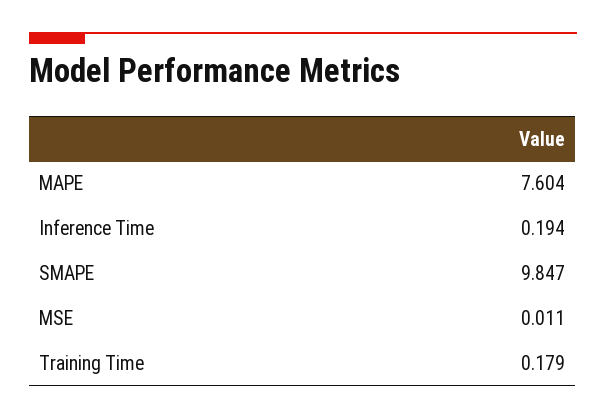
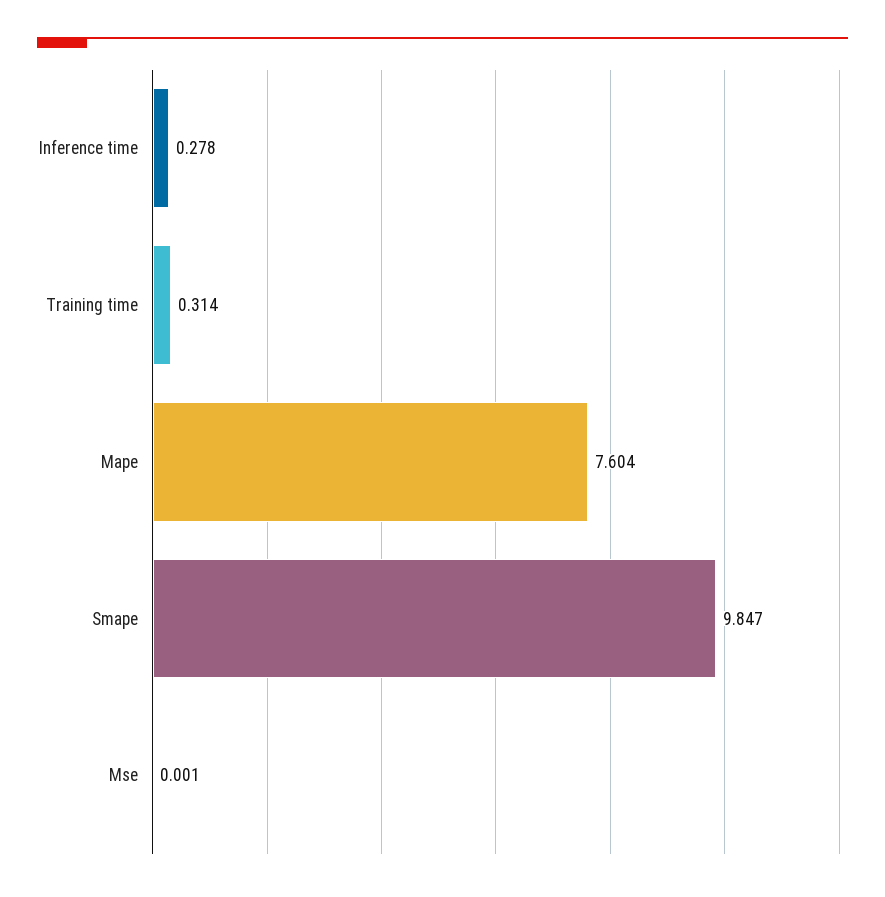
Inference Time: 0.194 -> 0.278
MSE: 0.011 -> 0.001
Training Time: 0.179 -> 0.314

